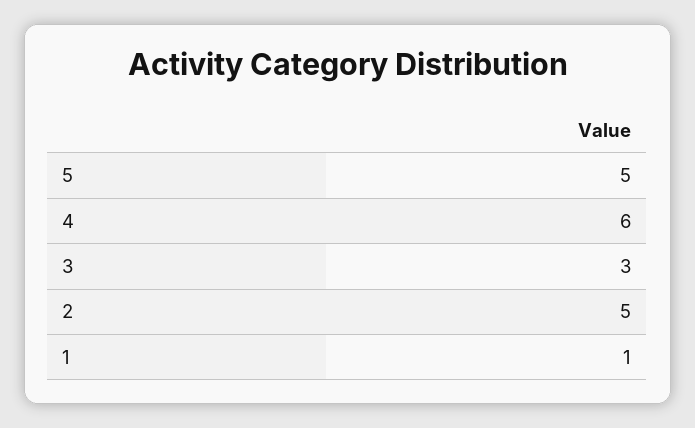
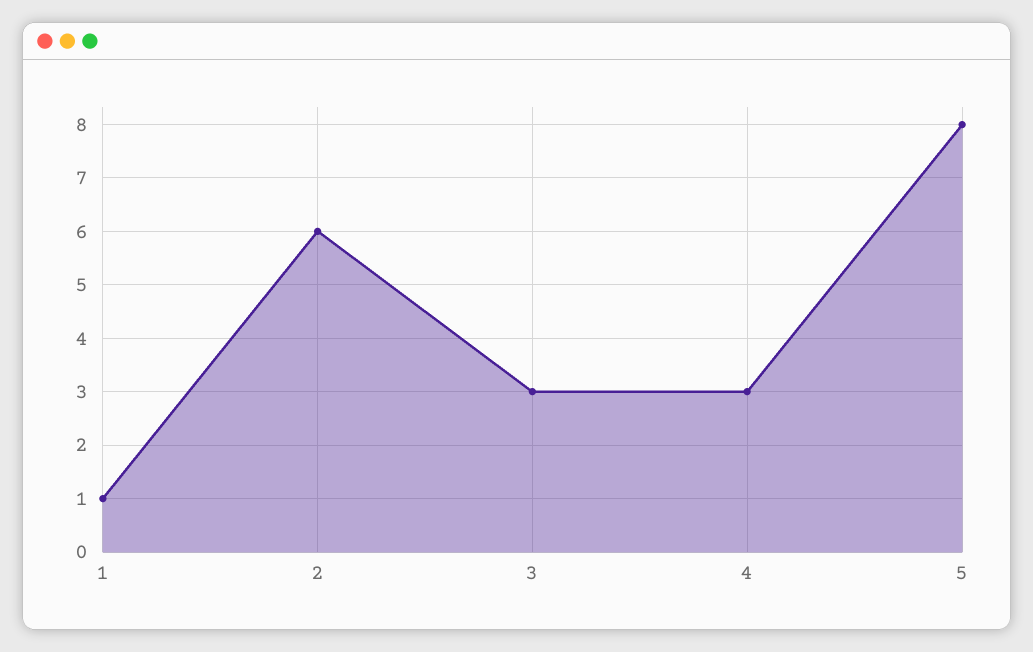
5: 5 -> 8
4: 6 -> 3
2: 5 -> 6

